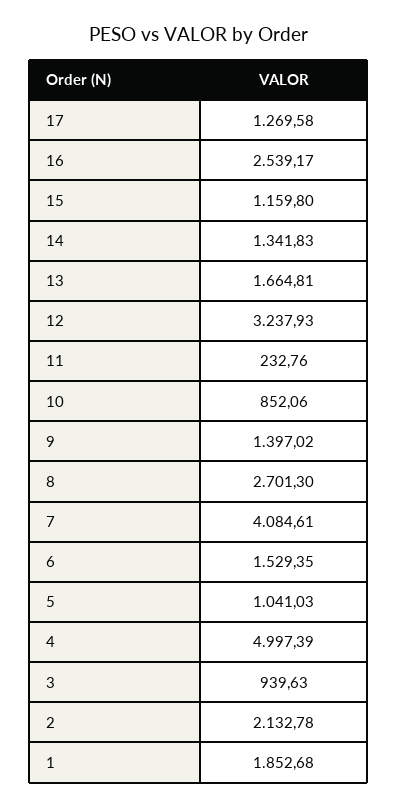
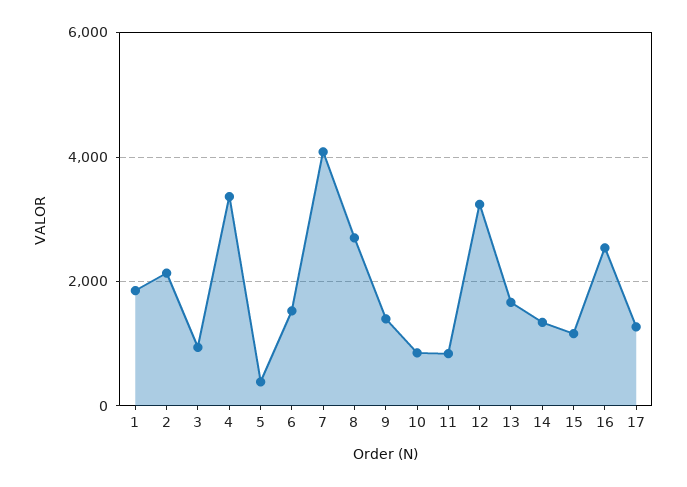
11: 232.76 -> 800
5: 1041.03 -> 400
4: 4997.39 -> 3400

